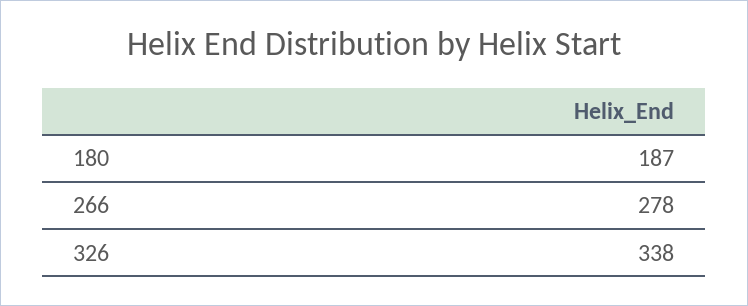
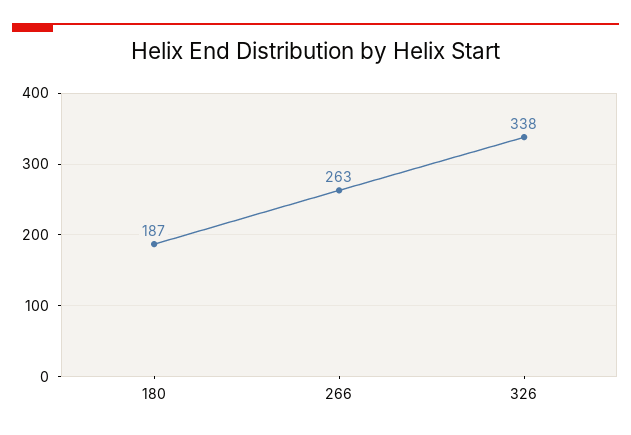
266: 278 -> 263

